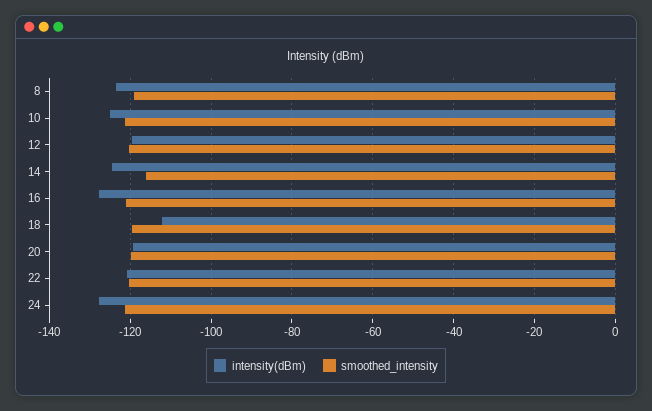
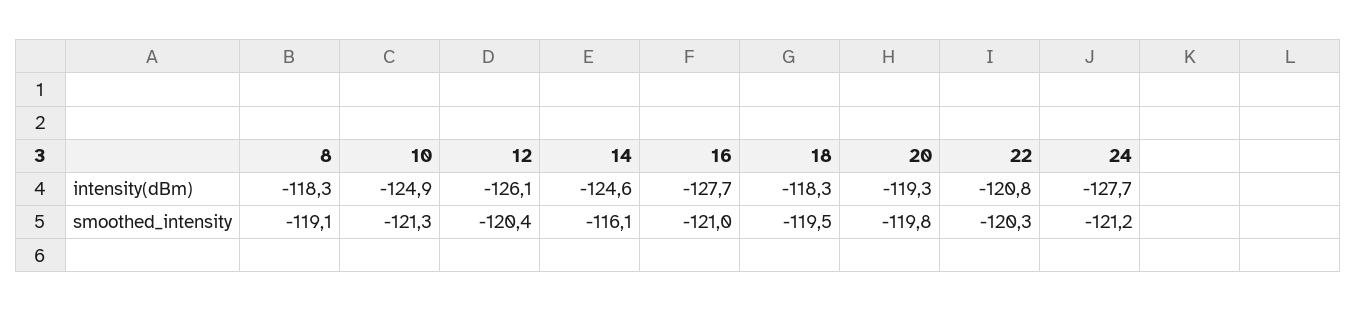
intensity(dBm), 8: -124 -> -118.3
intensity(dBm), 12: -120 -> -126.1
intensity(dBm), 18: -112 -> -118.3

